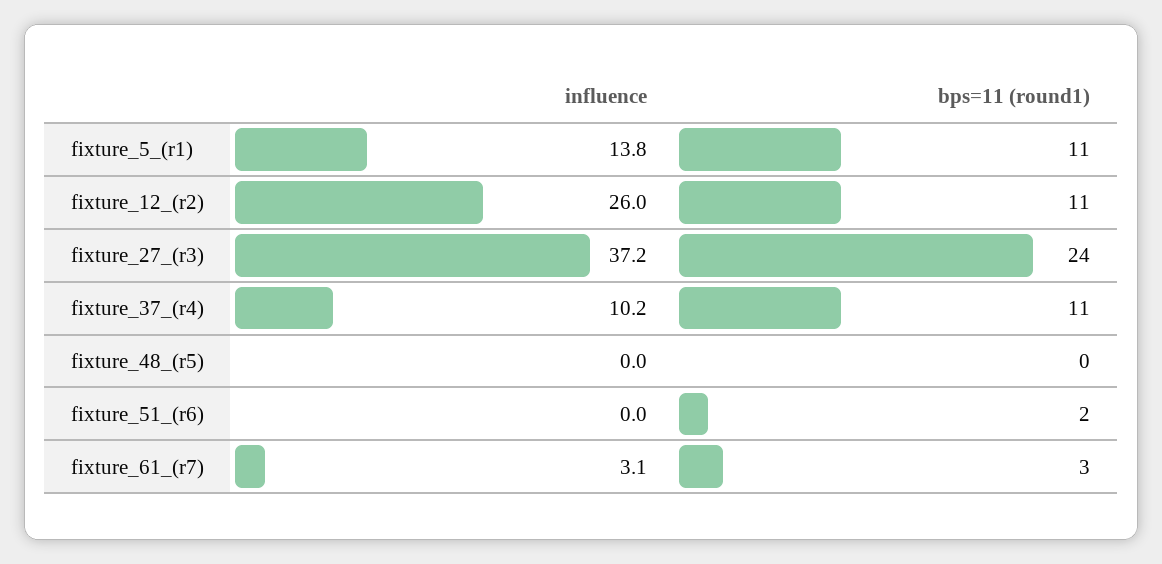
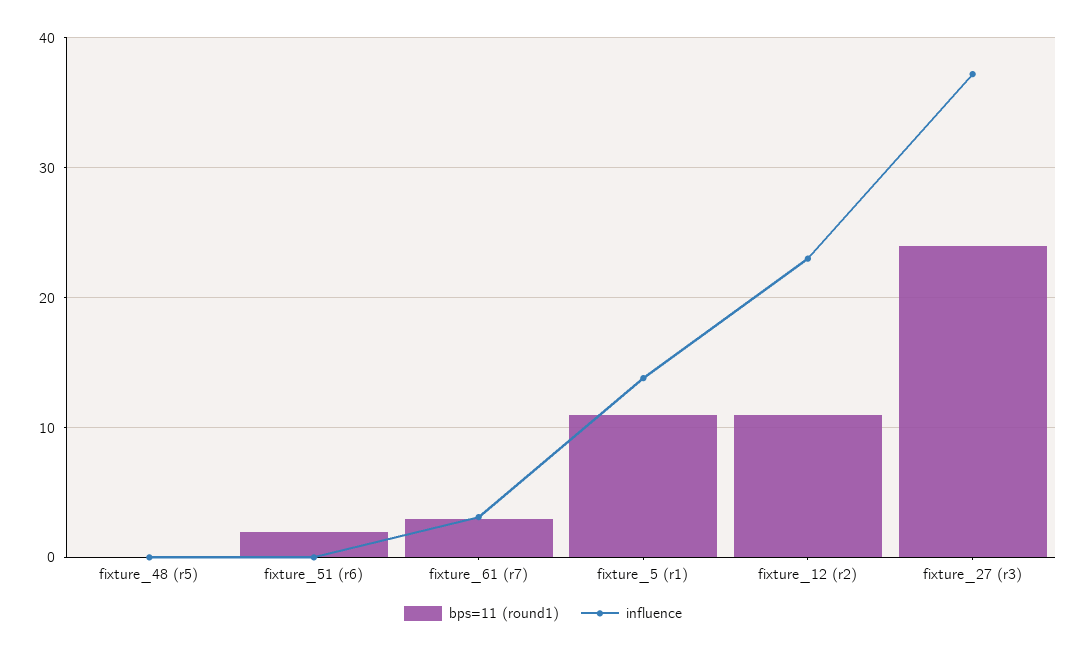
influence, fixture_12_(r2): 26 -> 23
influence, fixture_37_(r4): 10.2 -> none
bps=11 (round1), fixture_37_(r4): 11 -> none

